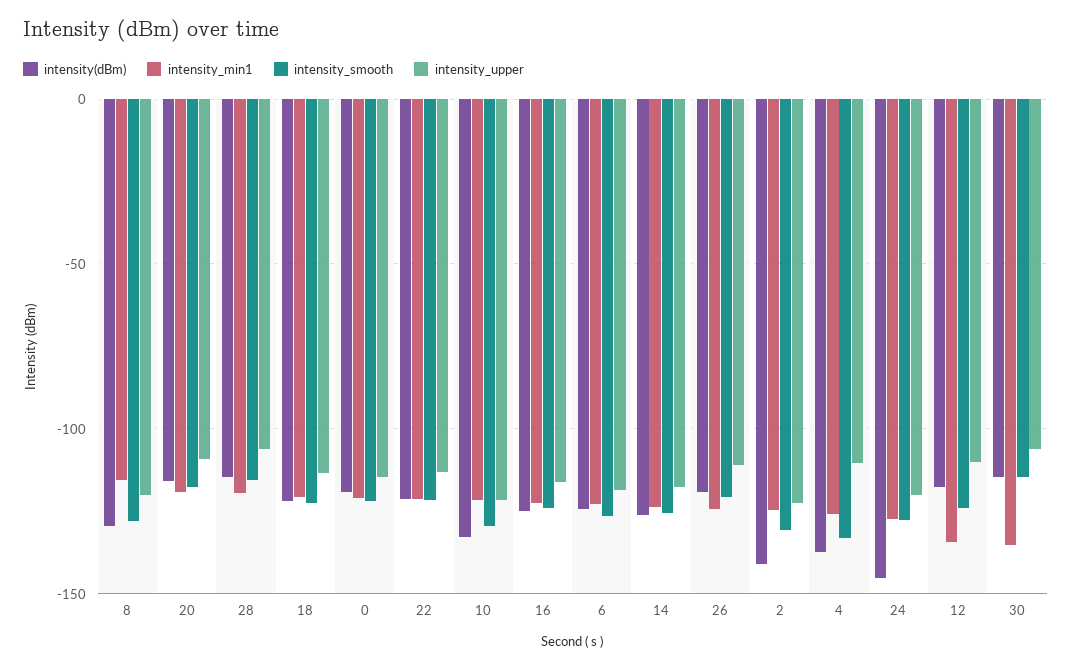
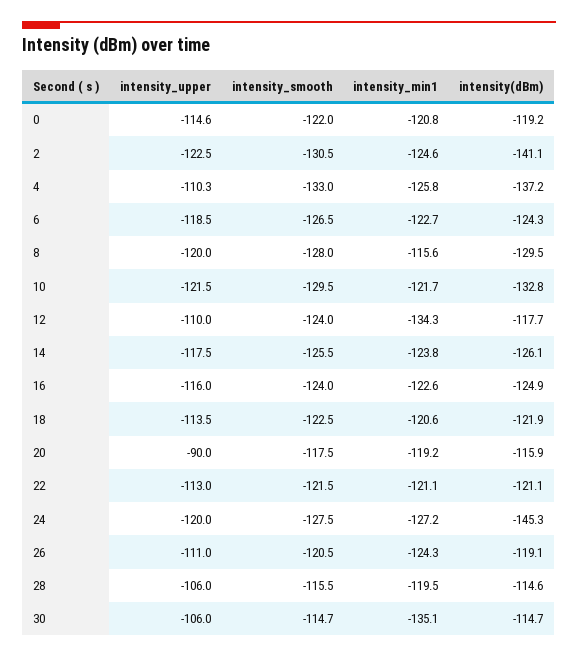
intensity_upper, 20: -110 -> -90

